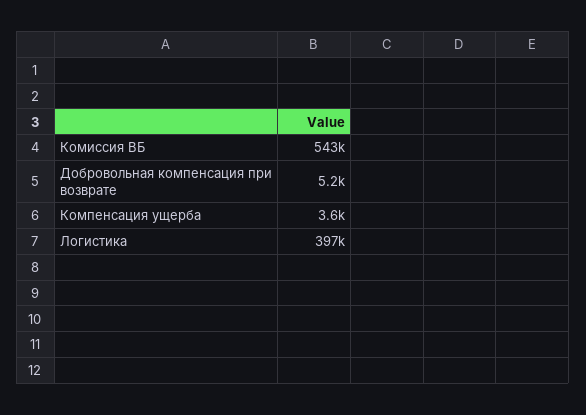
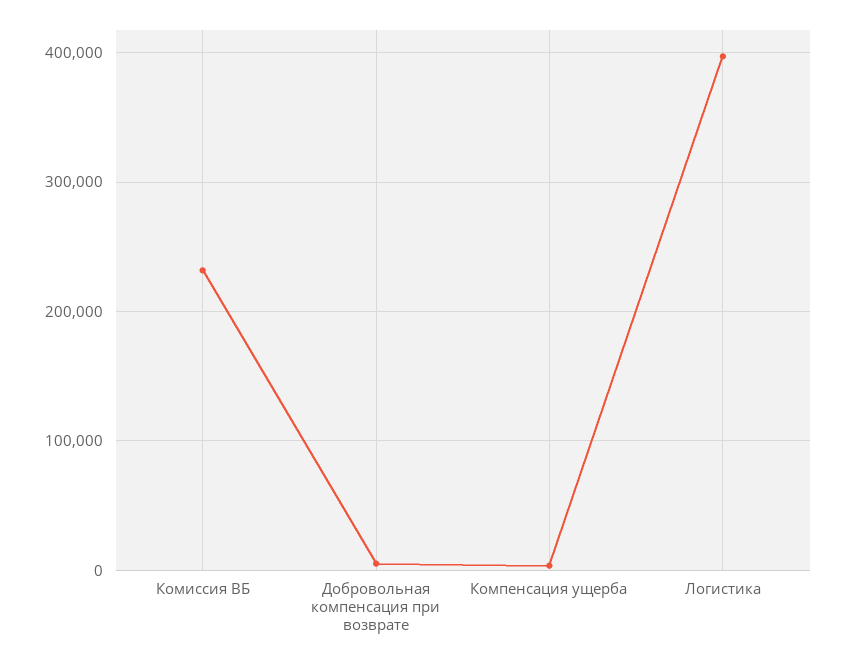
Комиссия ВБ: 543000 -> 230000

